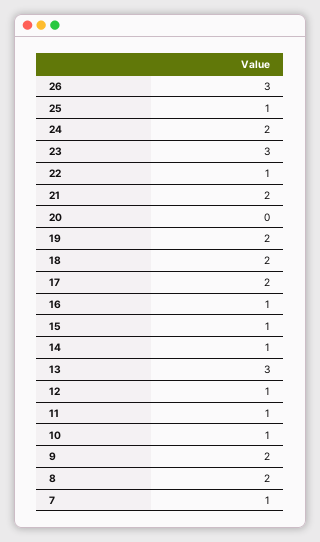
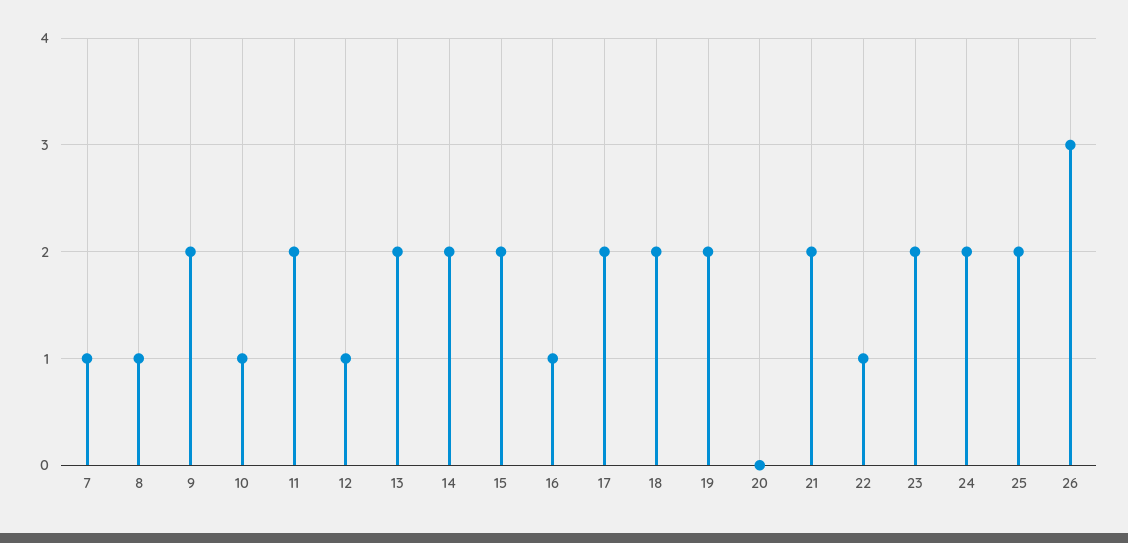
25: 1 -> 2
23: 3 -> 2
15: 1 -> 2
14: 1 -> 2
13: 3 -> 2
11: 1 -> 2
8: 2 -> 1

